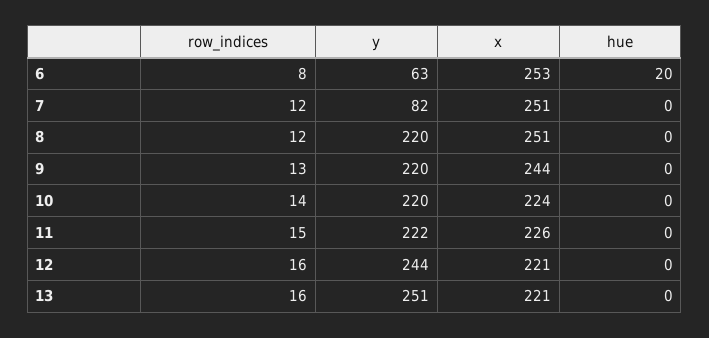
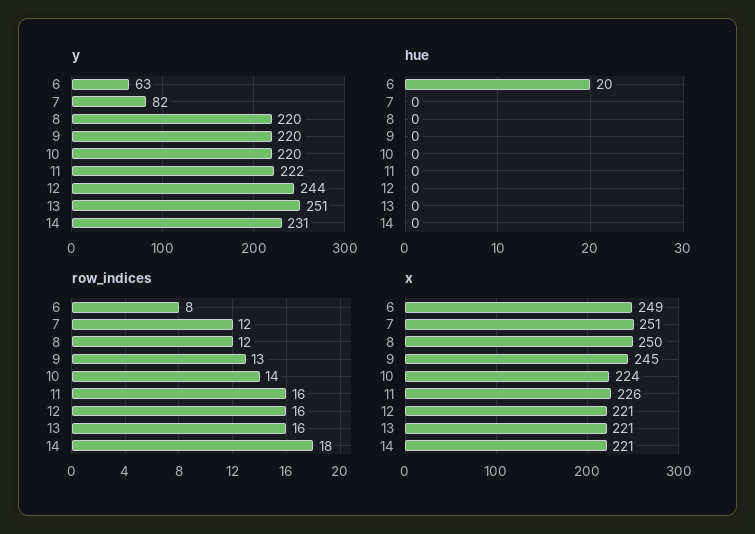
x, 6: 253 -> 249
x, 8: 251 -> 250
x, 9: 244 -> 245
row_indices, 11: 15 -> 16
y, 14: none -> 231
hue, 14: none -> 0
row_indices, 14: none -> 18
x, 14: none -> 221

